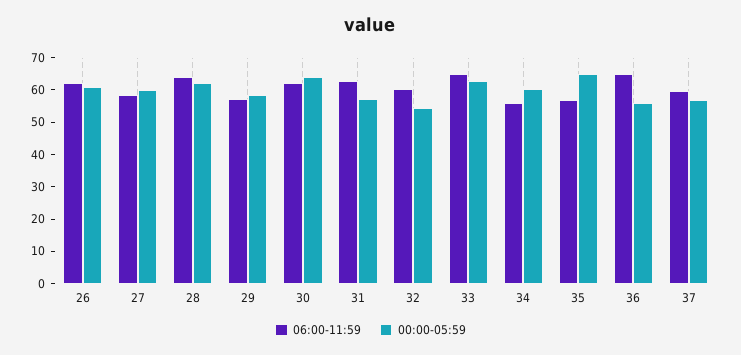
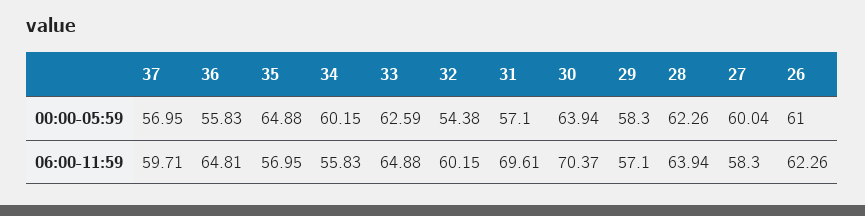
06:00-11:59, 30: 62.5 -> 70.37
06:00-11:59, 31: 62.5 -> 69.61

